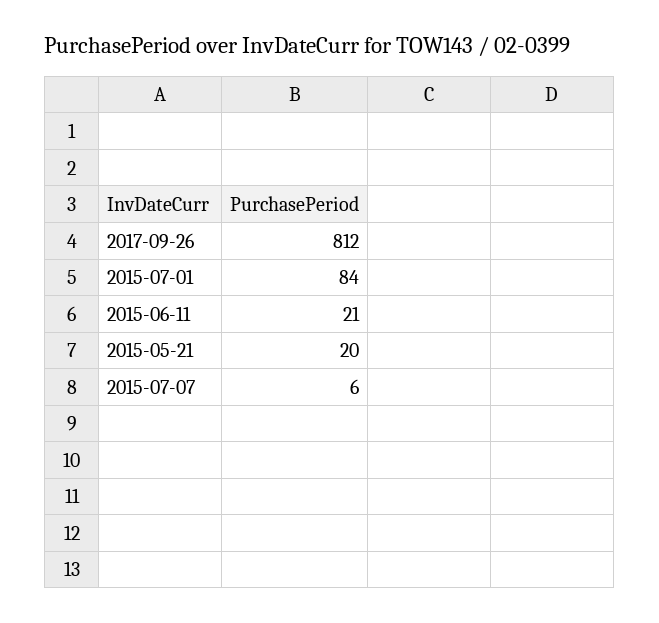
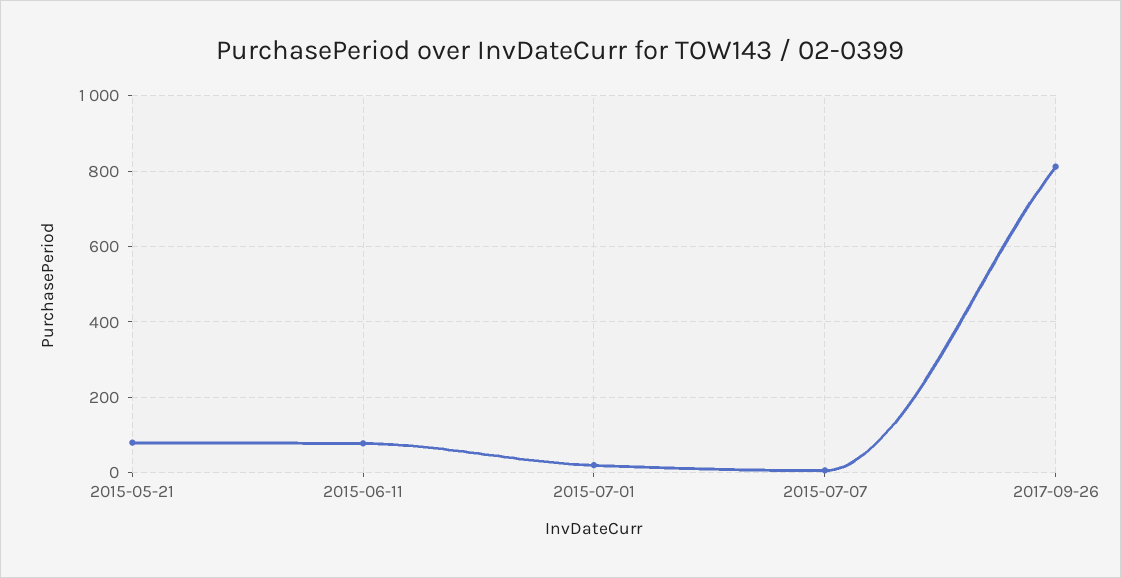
2015-07-01: 84 -> 20
2015-06-11: 21 -> 80
2015-05-21: 20 -> 80

